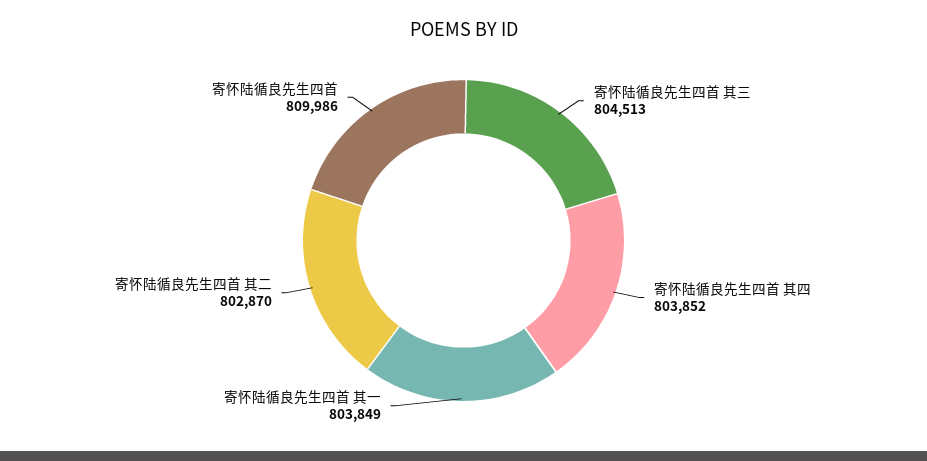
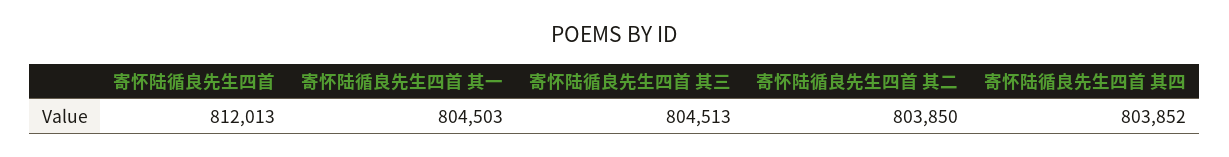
寄怀陆循良先生四首 其一: 803849 -> 804503
寄怀陆循良先生四首 其二: 802870 -> 803850
寄怀陆循良先生四首: 809986 -> 812013

